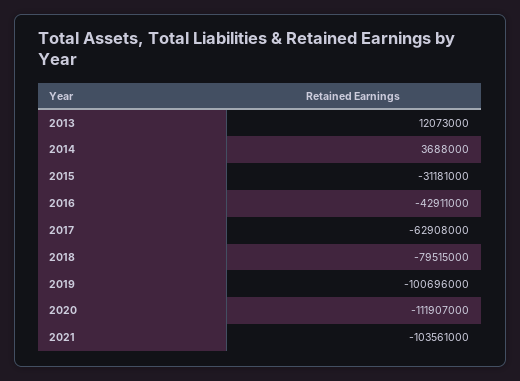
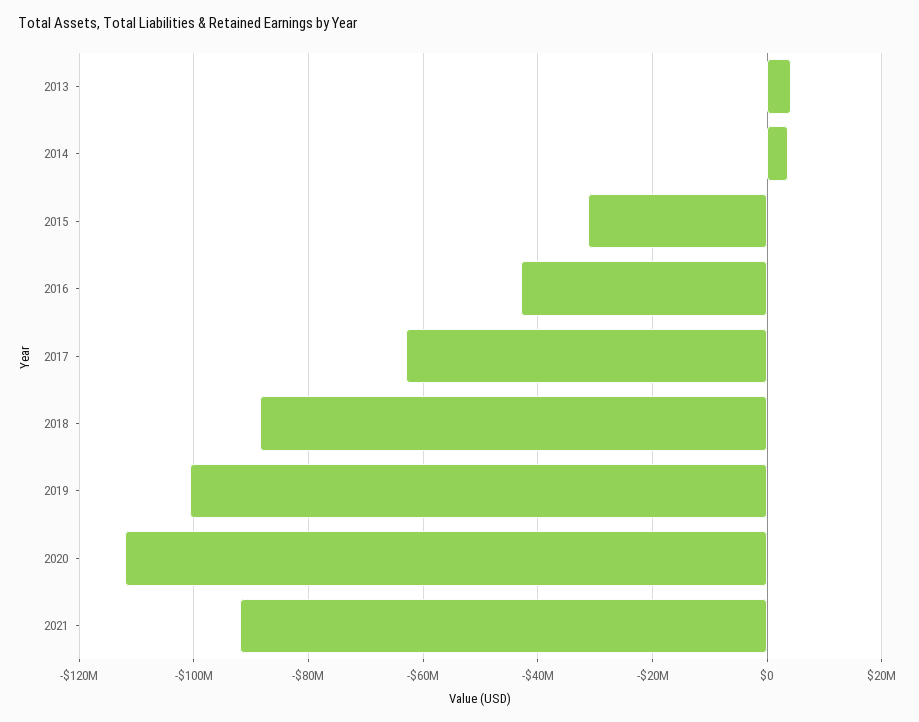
2013: 12073000 -> 4000000
2018: -79515000 -> -88000000
2021: -103561000 -> -92000000

